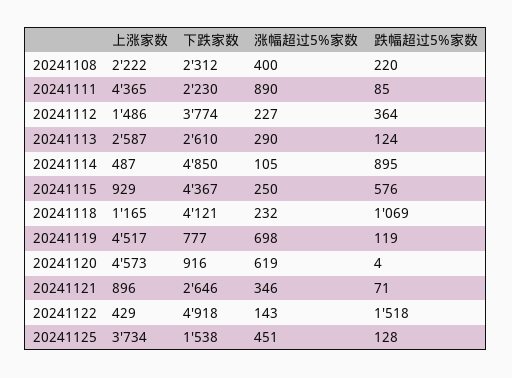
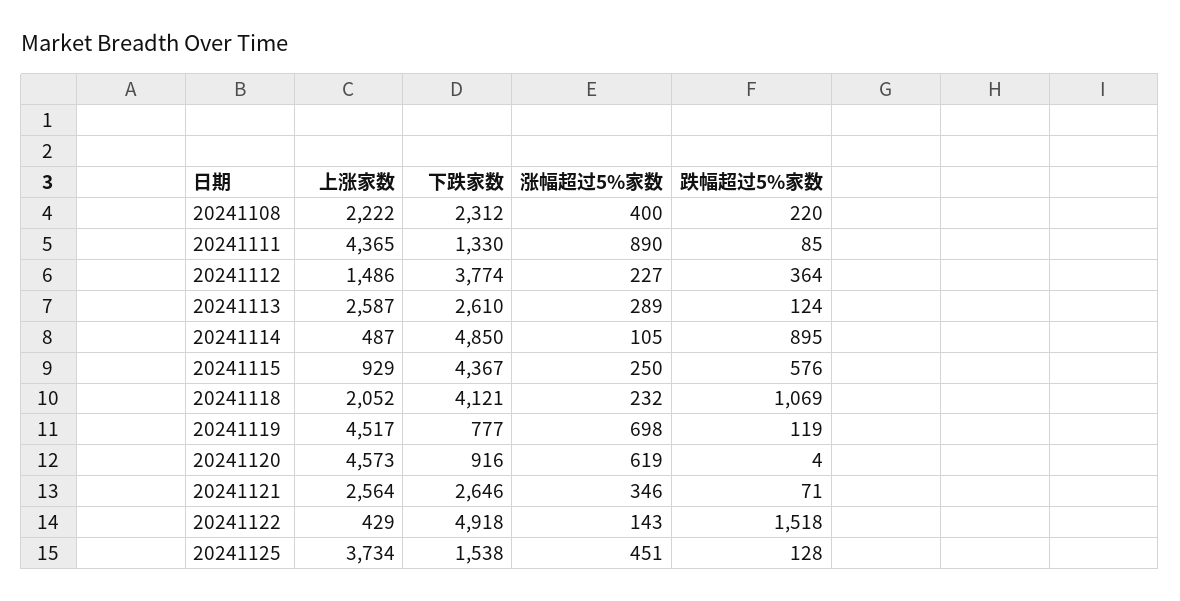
下跌家数, 20241111: 2230 -> 1330
涨幅超过5%家数, 20241113: 290 -> 289
上涨家数, 20241118: 1165 -> 2052
上涨家数, 20241121: 896 -> 2564

